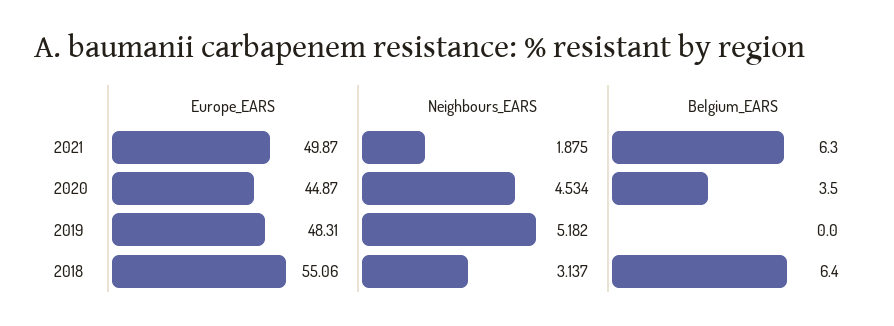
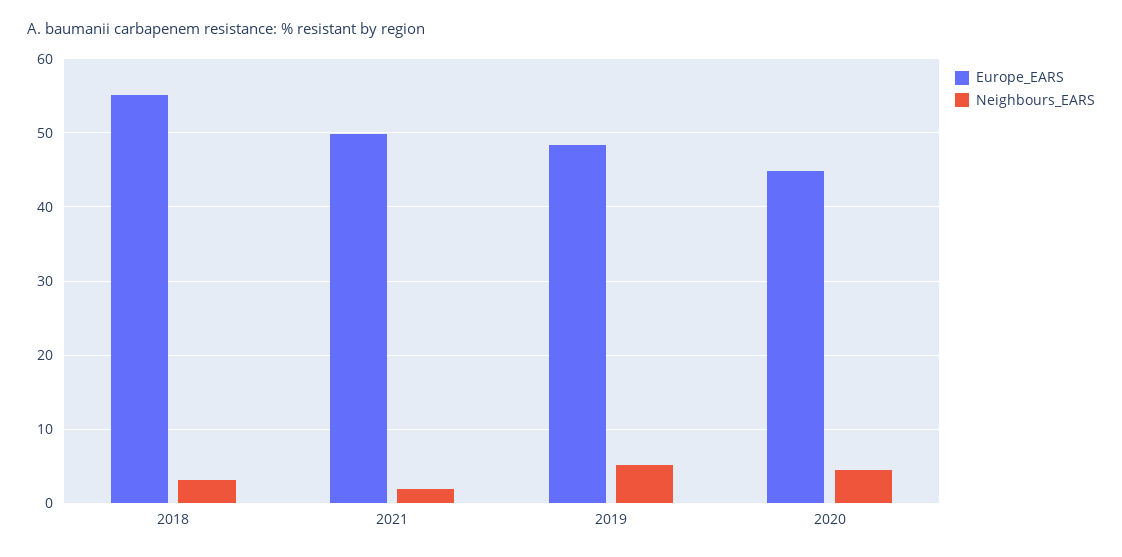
Belgium_EARS, 2021: 6.3 -> none
Belgium_EARS, 2020: 3.5 -> none
Belgium_EARS, 2019: 0 -> none
Belgium_EARS, 2018: 6.4 -> none

